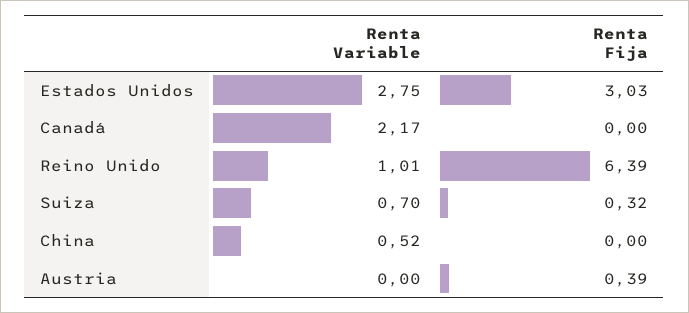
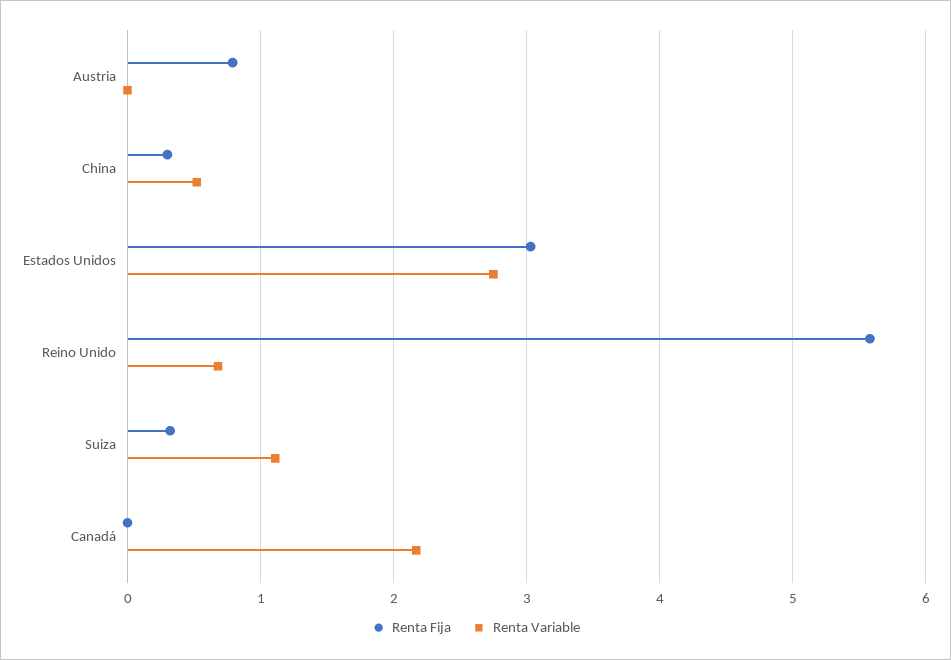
Renta Variable, Reino Unido: 1.01 -> 0.7
Renta Fija, Reino Unido: 6.39 -> 5.6
Renta Variable, Suiza: 0.7 -> 1.1
Renta Fija, China: 0 -> 0.3
Renta Fija, Austria: 0.39 -> 0.8

